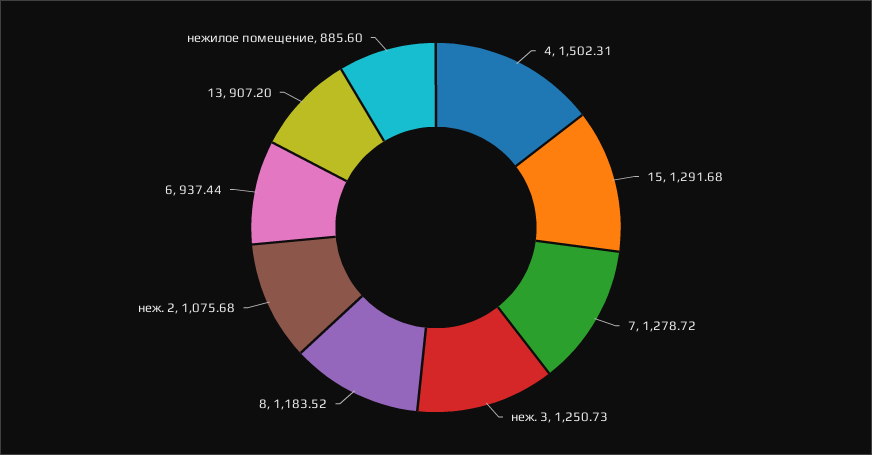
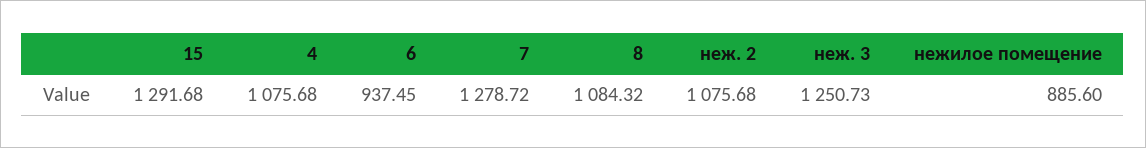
4: 1502.31 -> 1075.68
8: 1183.52 -> 1084.32
6: 937.44 -> 937.45
13: 907.2 -> none

